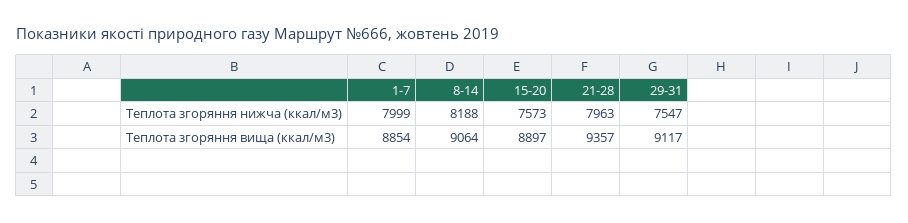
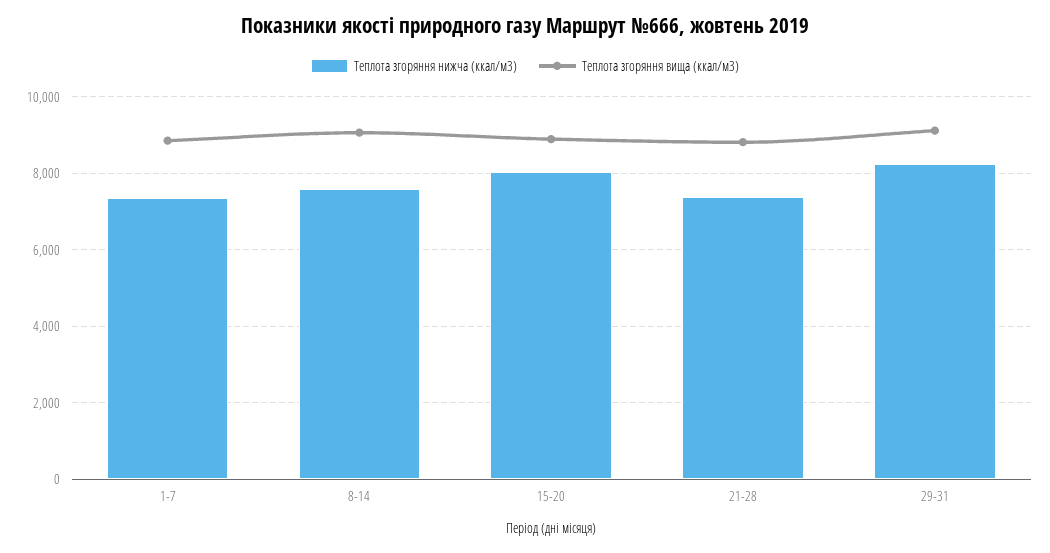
Теплота згоряння нижча (ккал/м3), 1-7: 7999 -> 7400
Теплота згоряння нижча (ккал/м3), 8-14: 8188 -> 7600
Теплота згоряння нижча (ккал/м3), 15-20: 7573 -> 8000
Теплота згоряння нижча (ккал/м3), 21-28: 7963 -> 7400
Теплота згоряння нижча (ккал/м3), 29-31: 7547 -> 8200
Теплота згоряння вища (ккал/м3), 21-28: 9357 -> 8800

